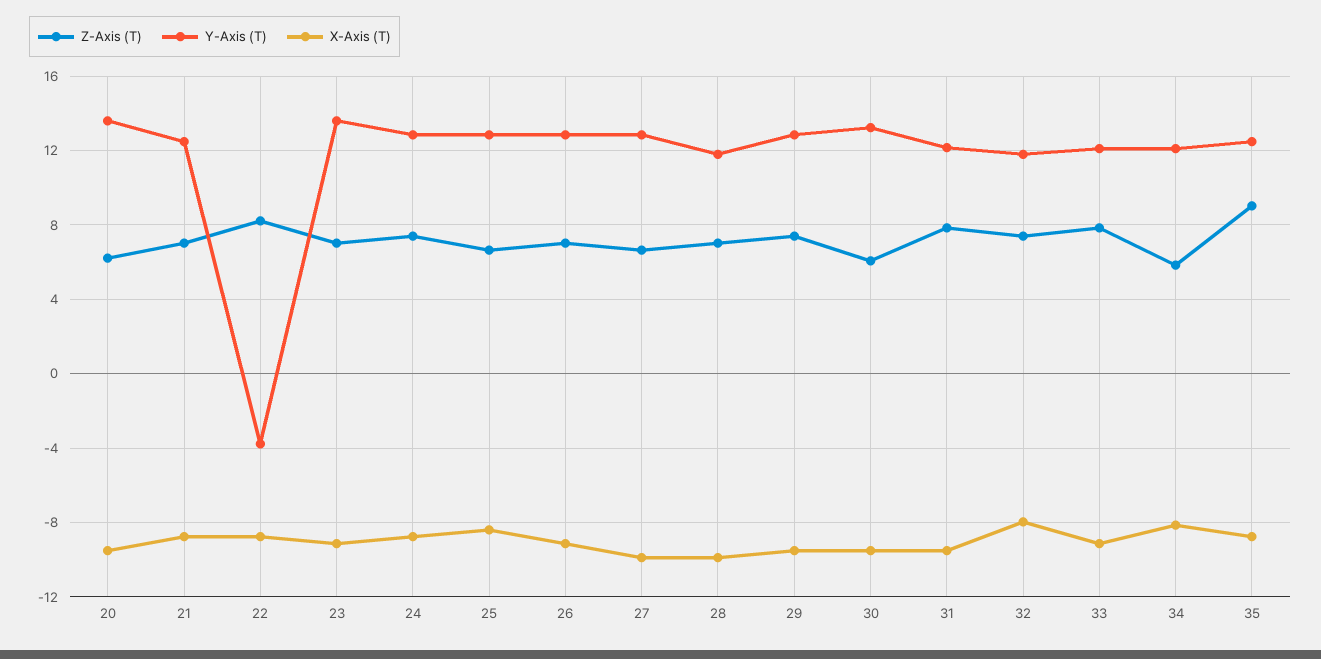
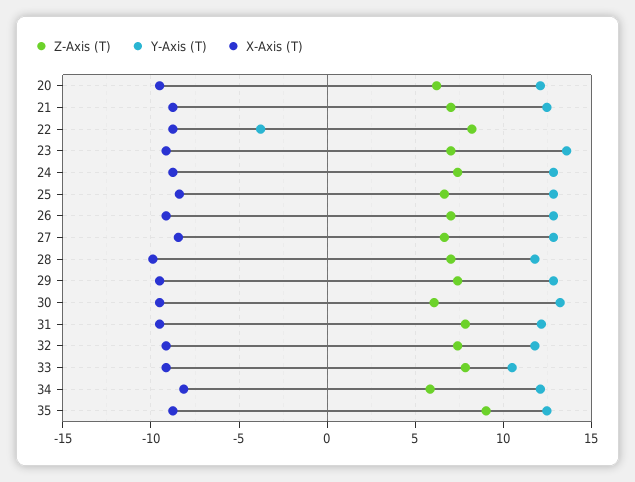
Y-Axis (T), 20: 13.5 -> 12
X-Axis (T), 27: -10 -> -8.5
X-Axis (T), 32: -8 -> -9
Y-Axis (T), 33: 12 -> 10.5

